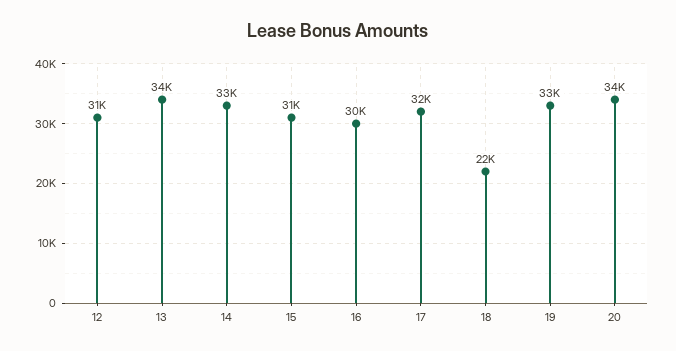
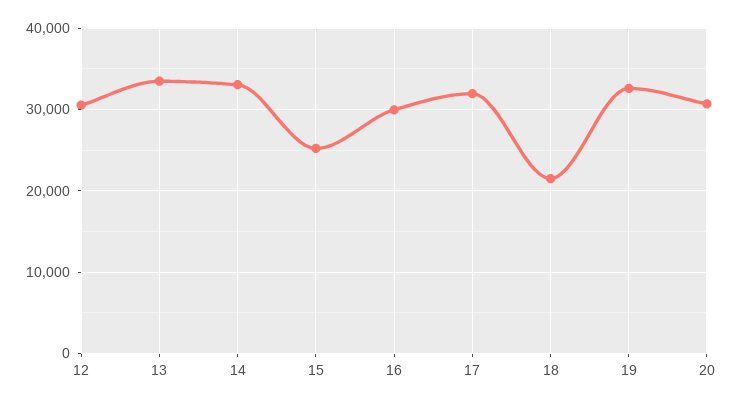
15: 31000 -> 25000
20: 34000 -> 31000

